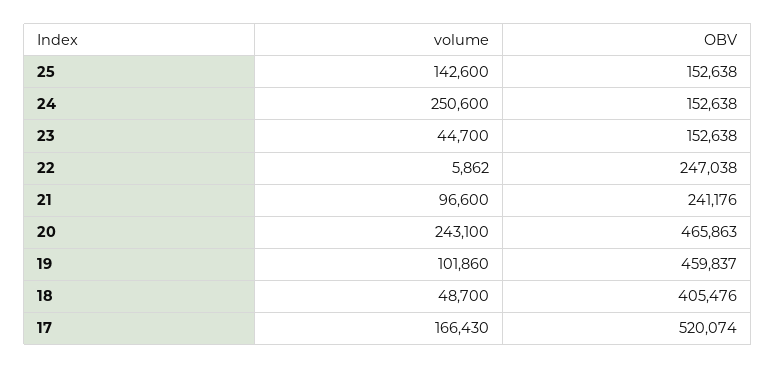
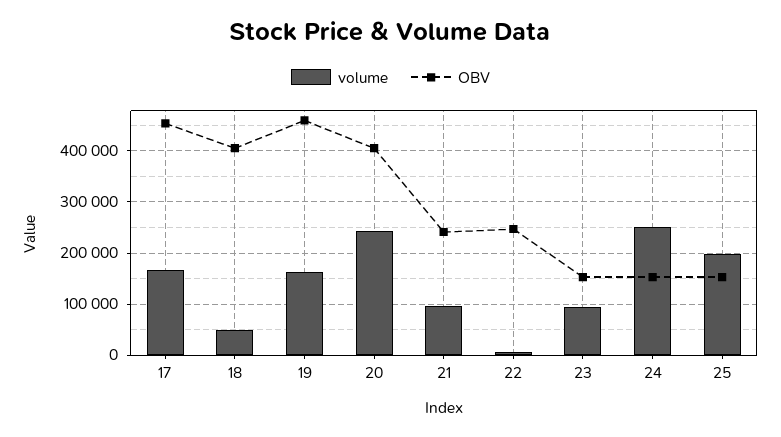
volume, 25: 142600 -> 200000
volume, 23: 44700 -> 100000
OBV, 20: 465863 -> 400000
volume, 19: 101860 -> 160000
OBV, 17: 520074 -> 460000

